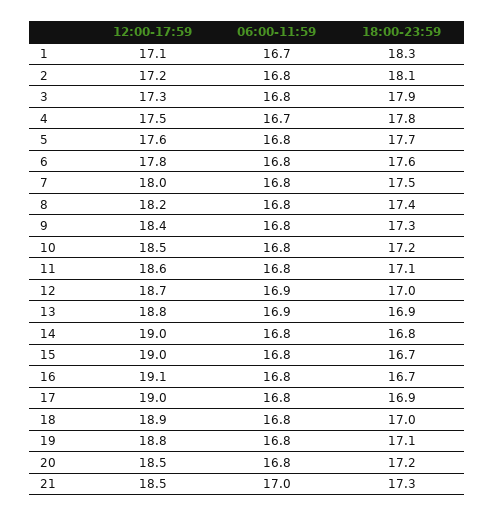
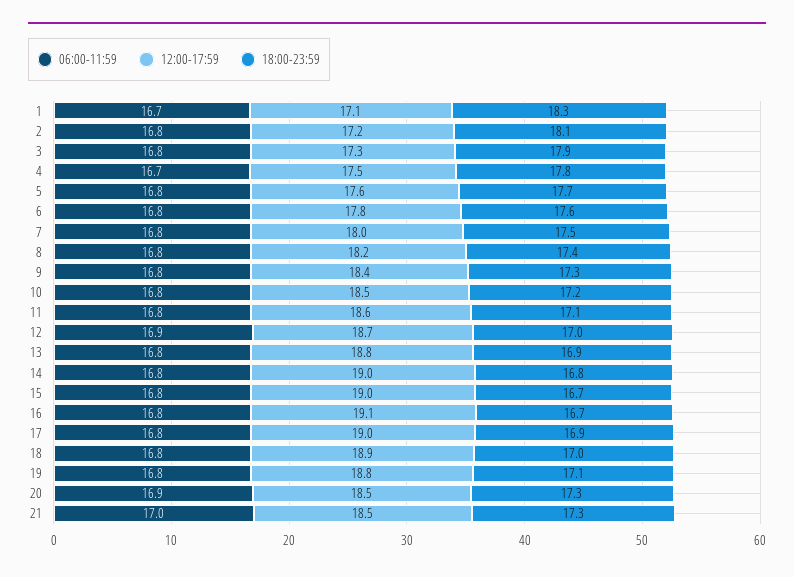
06:00-11:59, 13: 16.9 -> 16.8
06:00-11:59, 20: 16.8 -> 16.9
18:00-23:59, 20: 17.2 -> 17.3

